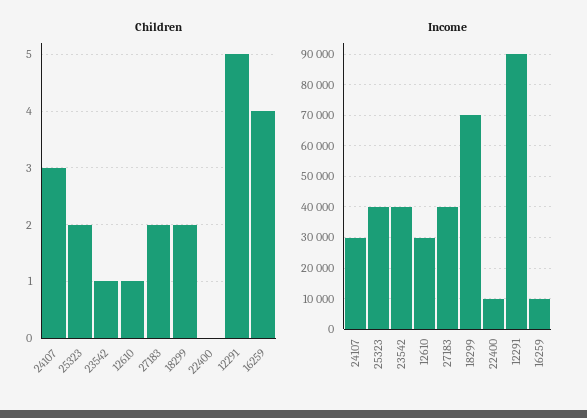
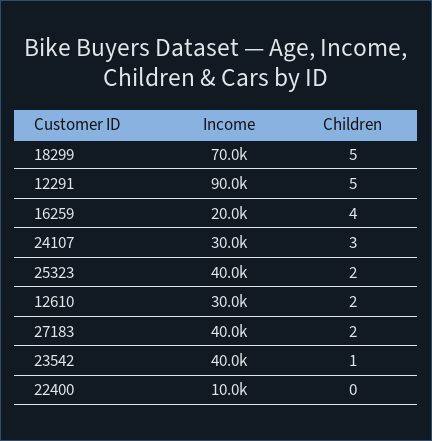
Children, 12610: 1 -> 2
Children, 18299: 2 -> 5
Income, 16259: 10000 -> 20000

